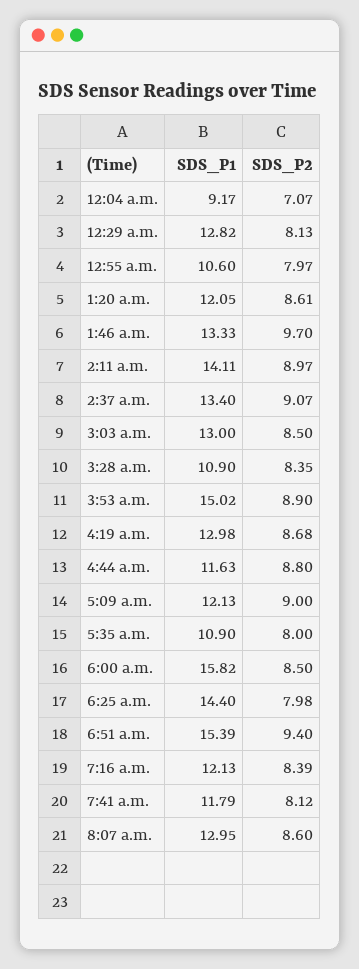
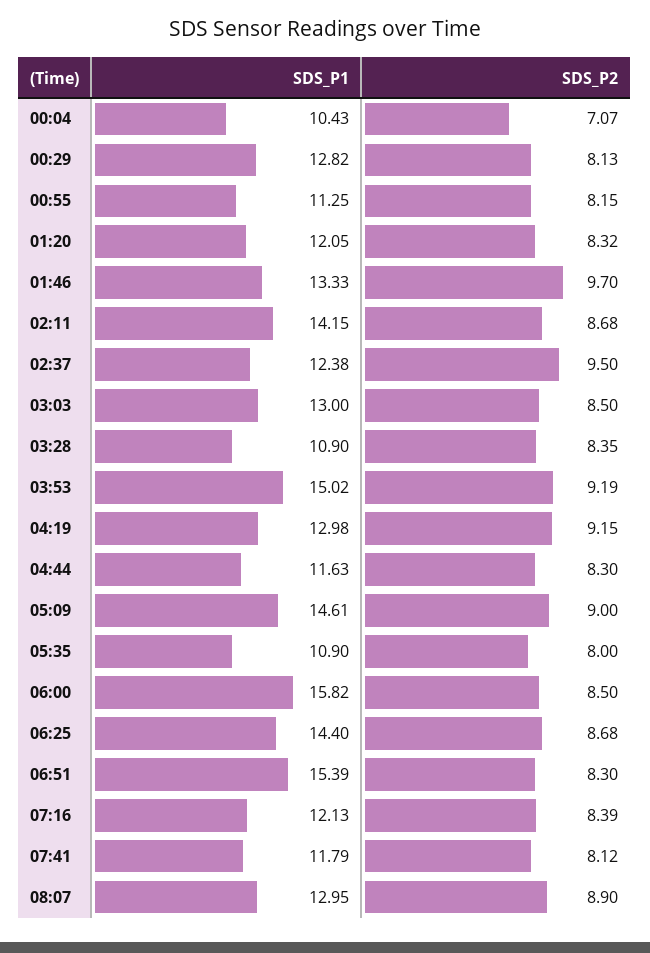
SDS_P1, 12:04 a.m.: 9.17 -> 10.43
SDS_P1, 12:55 a.m.: 10.6 -> 11.25
SDS_P2, 12:55 a.m.: 7.97 -> 8.15
SDS_P2, 1:20 a.m.: 8.61 -> 8.32
SDS_P1, 2:11 a.m.: 14.11 -> 14.15
SDS_P2, 2:11 a.m.: 8.97 -> 8.68
SDS_P1, 2:37 a.m.: 13.4 -> 12.38
SDS_P2, 2:37 a.m.: 9.07 -> 9.5
SDS_P2, 3:53 a.m.: 8.9 -> 9.19
SDS_P2, 4:19 a.m.: 8.68 -> 9.15
SDS_P2, 4:44 a.m.: 8.8 -> 8.3
SDS_P1, 5:09 a.m.: 12.13 -> 14.61
SDS_P2, 6:25 a.m.: 7.98 -> 8.68
SDS_P2, 6:51 a.m.: 9.4 -> 8.3
SDS_P2, 8:07 a.m.: 8.6 -> 8.9

